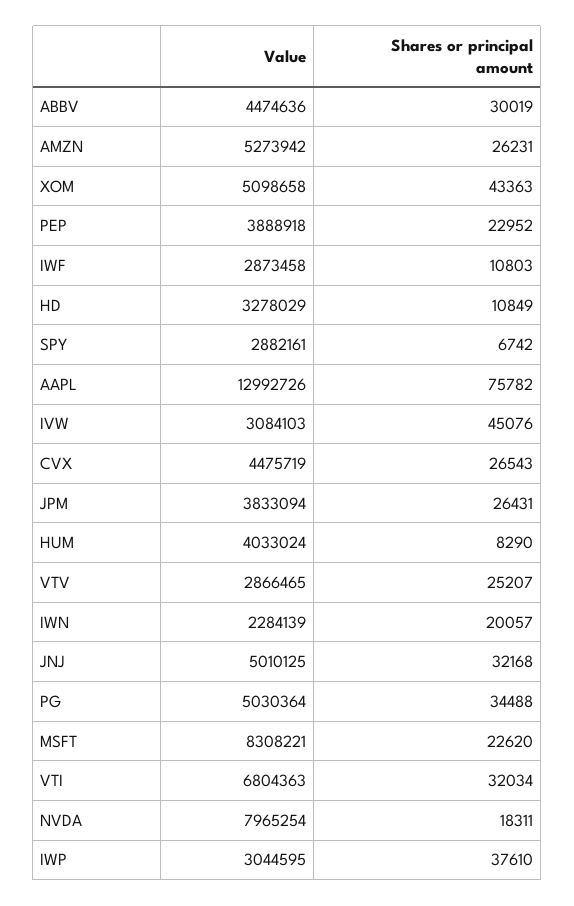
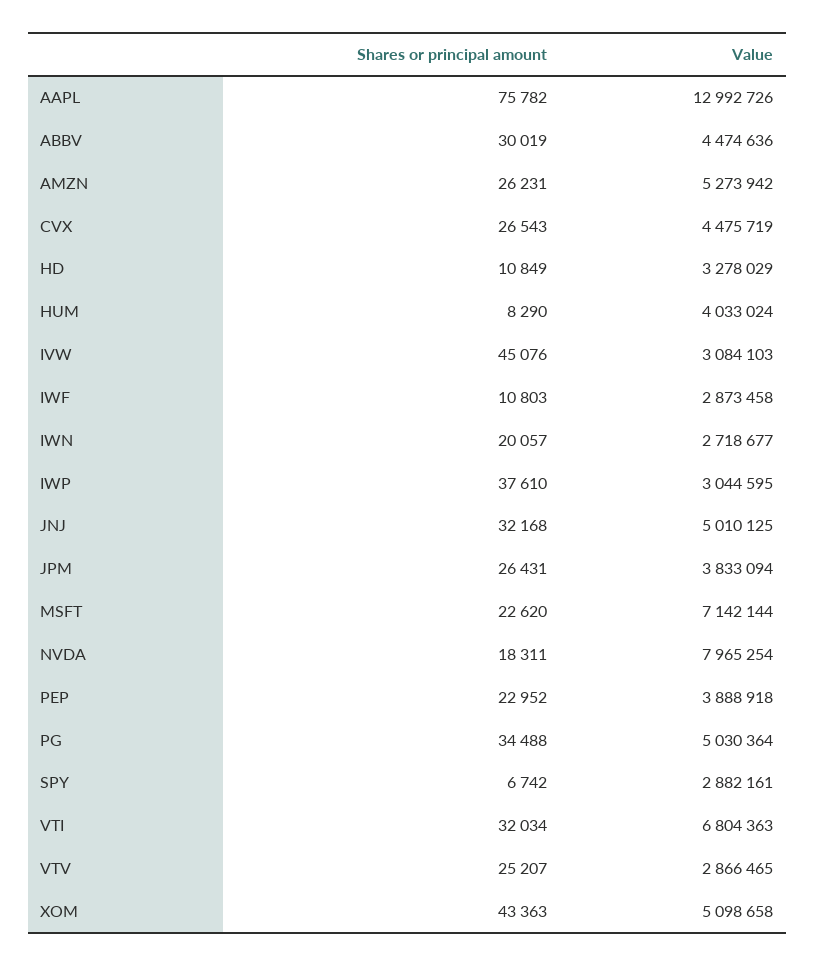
Value, IWN: 2284139 -> 2718677
Value, MSFT: 8308221 -> 7142144

